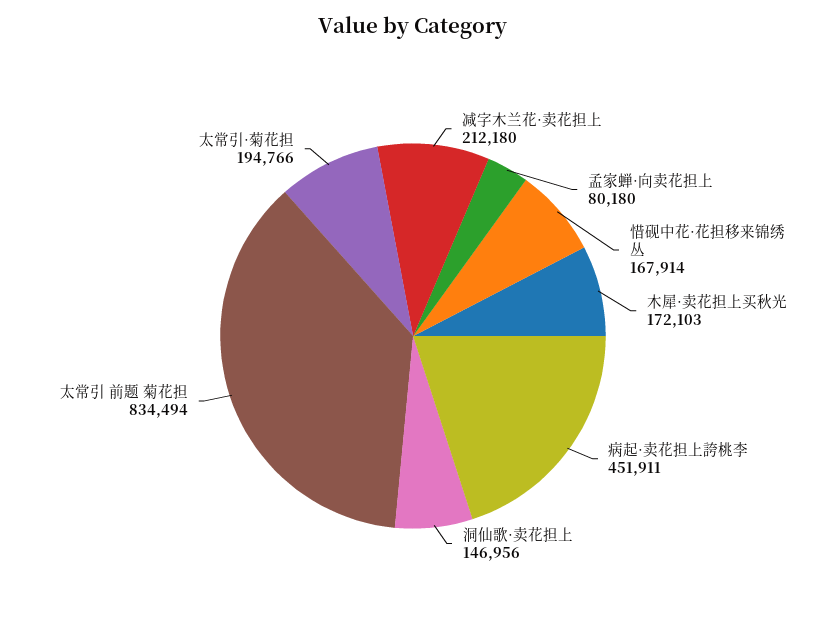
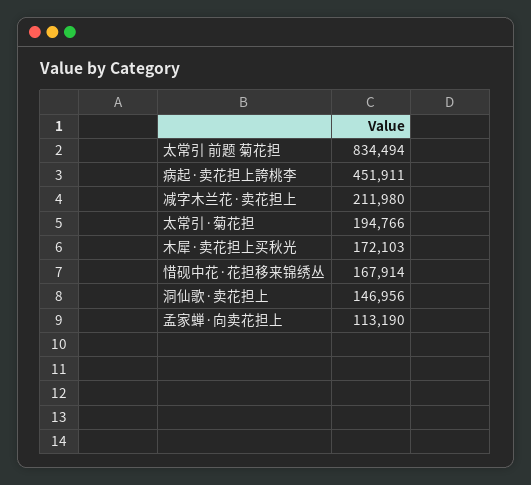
减字木兰花·卖花担上: 212180 -> 211980
孟家蝉·向卖花担上: 80180 -> 113190

